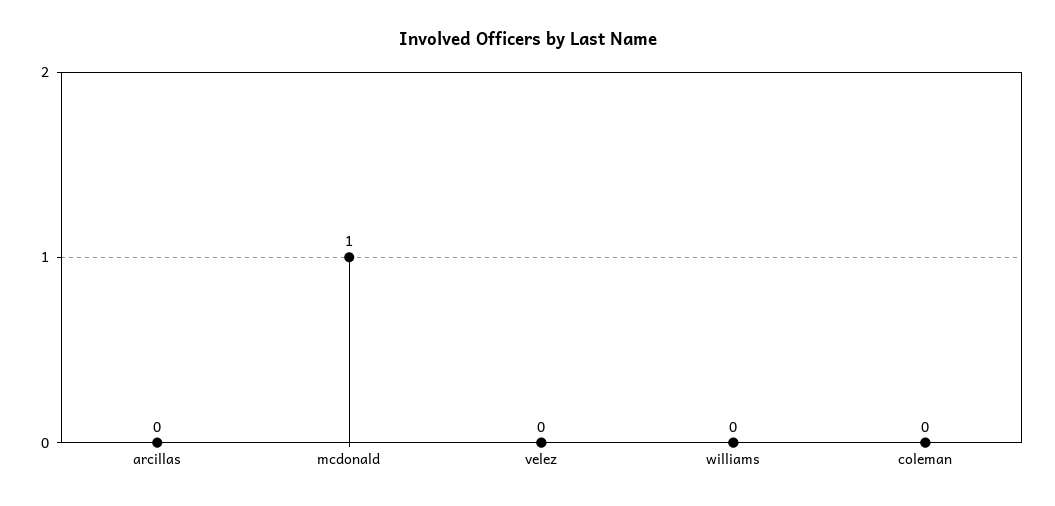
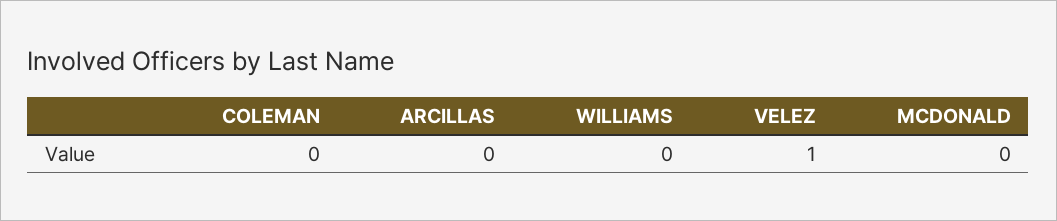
mcdonald: 1 -> 0
velez: 0 -> 1

